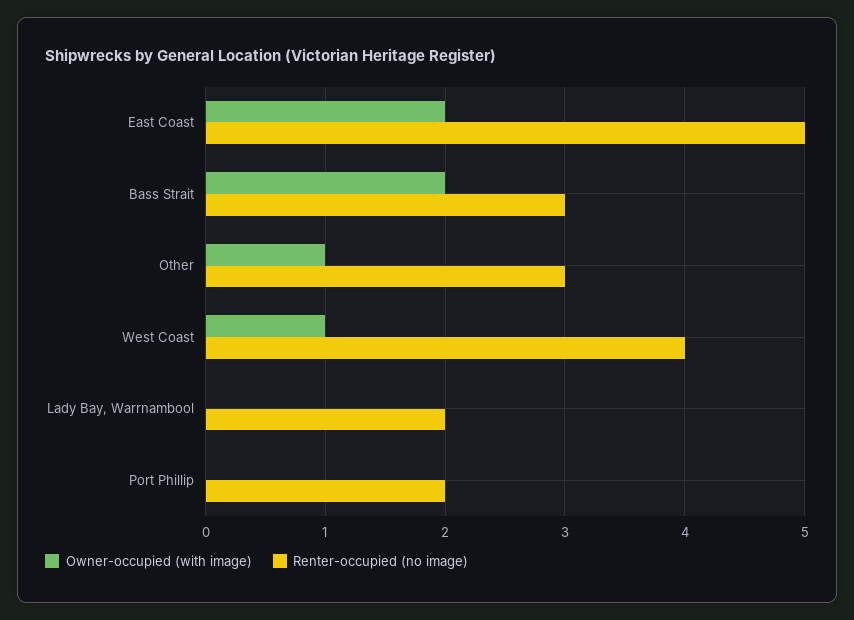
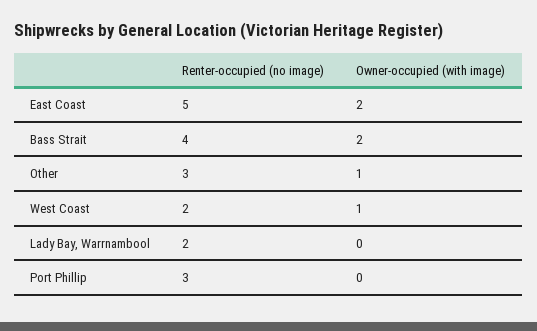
Renter-occupied (no image), Bass Strait: 3 -> 4
Renter-occupied (no image), West Coast: 4 -> 2
Renter-occupied (no image), Port Phillip: 2 -> 3

